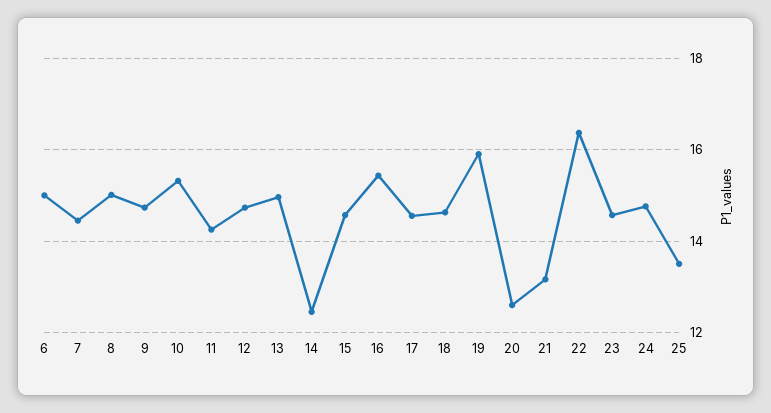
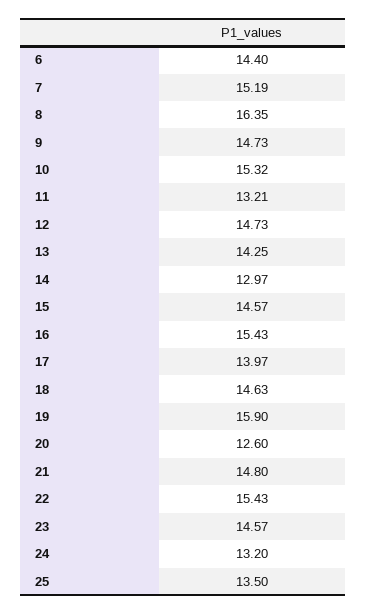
6: 15 -> 14.4
7: 14.4 -> 15.19
8: 15 -> 16.35
11: 14.2 -> 13.21
13: 15 -> 14.25
14: 12.4 -> 12.97
17: 14.6 -> 13.97
21: 13.2 -> 14.8
22: 16.4 -> 15.43
24: 14.8 -> 13.2

